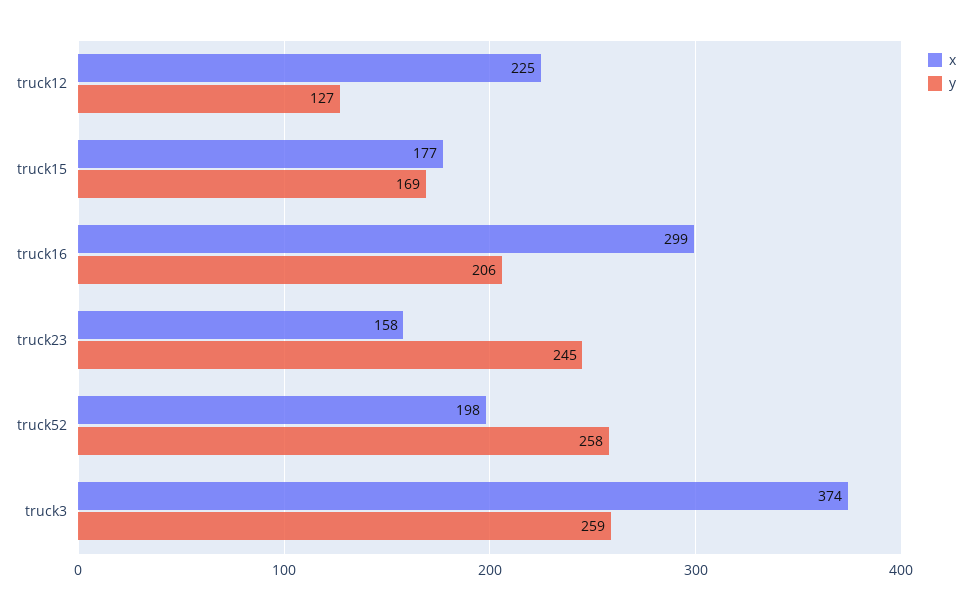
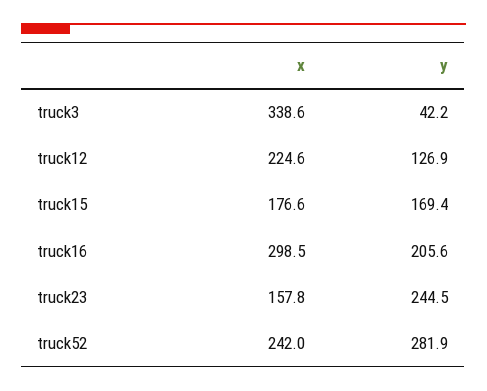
x, truck52: 198 -> 242
y, truck52: 258 -> 281.9
x, truck3: 374 -> 338.6
y, truck3: 259 -> 42.2

